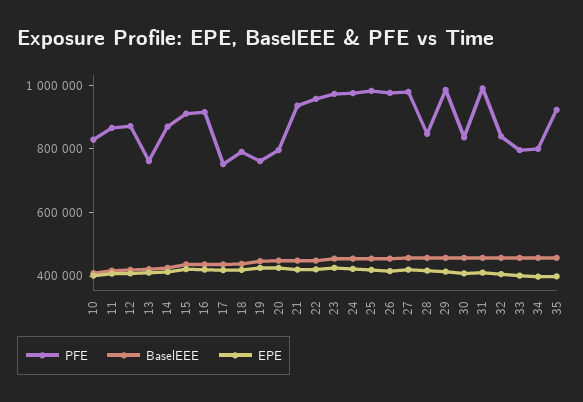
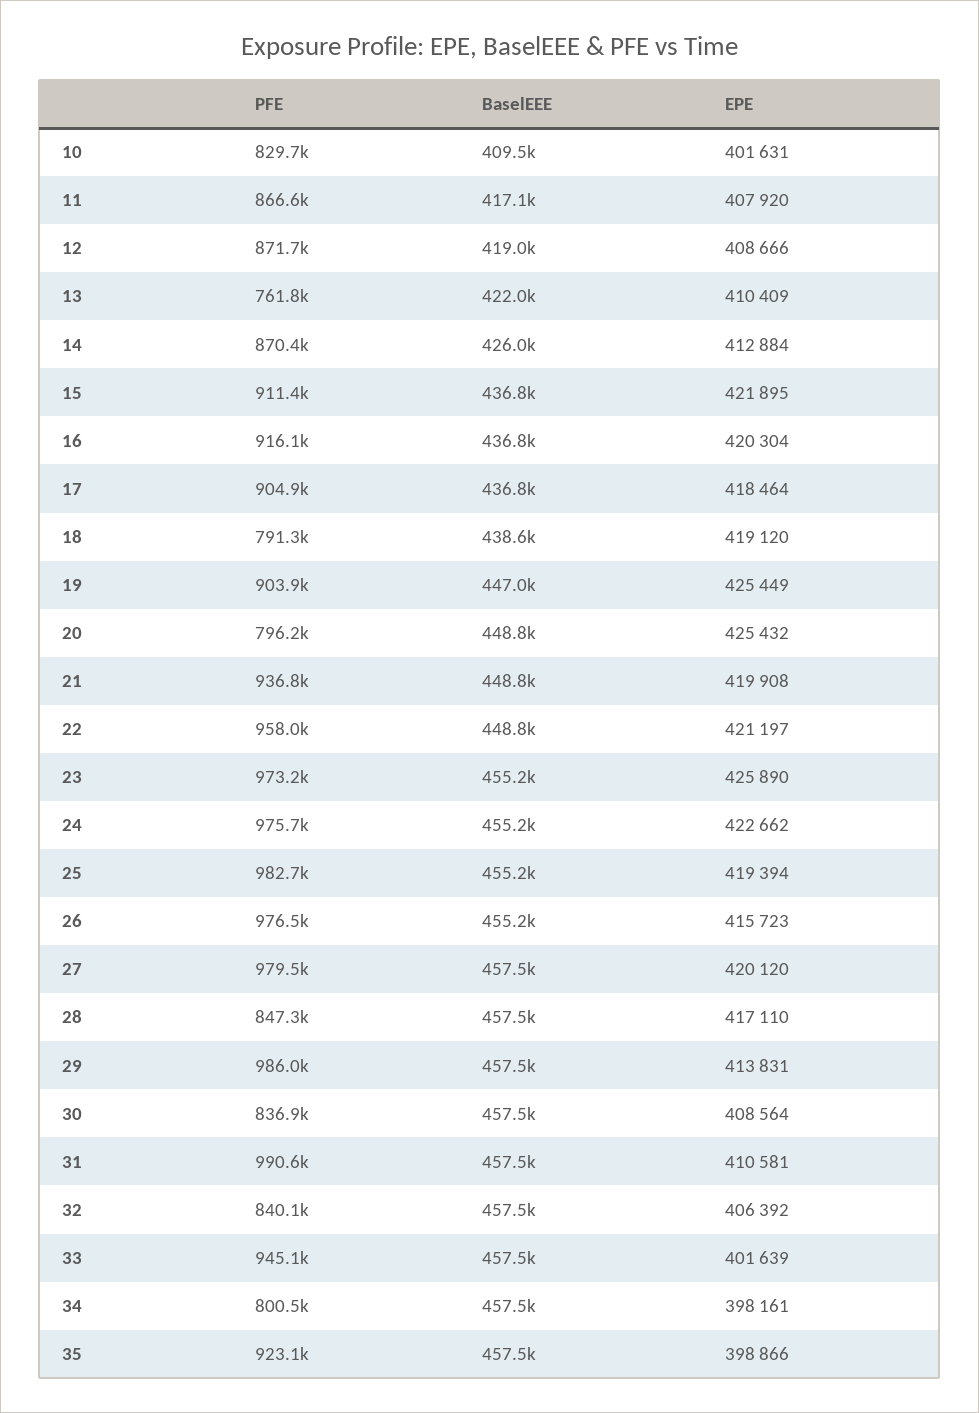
PFE, 17: 750000 -> 904900
PFE, 19: 750000 -> 903900
PFE, 33: 800000 -> 945100

